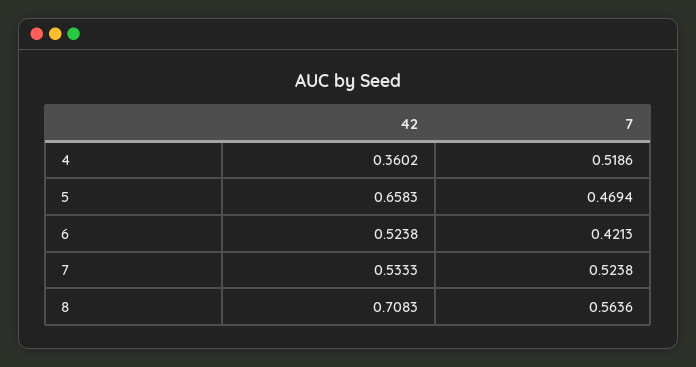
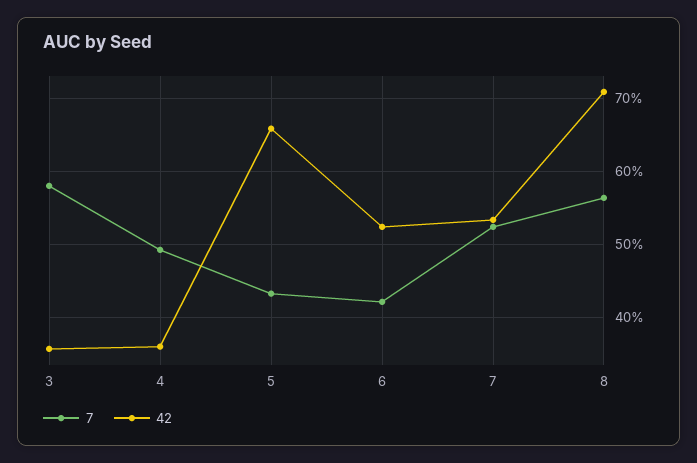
7, 4: 0.5186 -> 0.49
7, 5: 0.4694 -> 0.43
7, 3: none -> 0.58
42, 3: none -> 0.36

